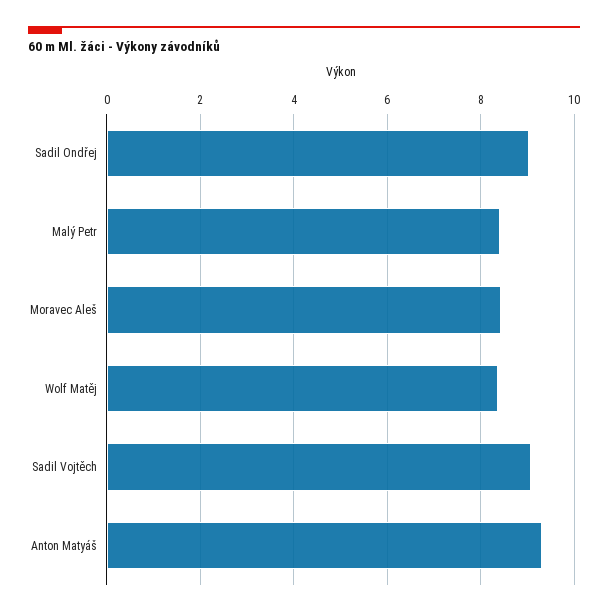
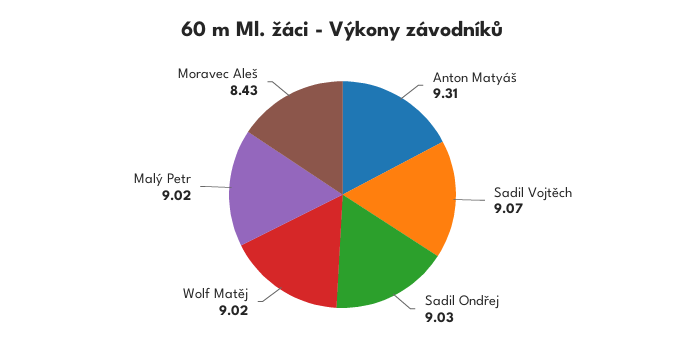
Malý Petr: 8.4 -> 9.02
Wolf Matěj: 8.4 -> 9.02

